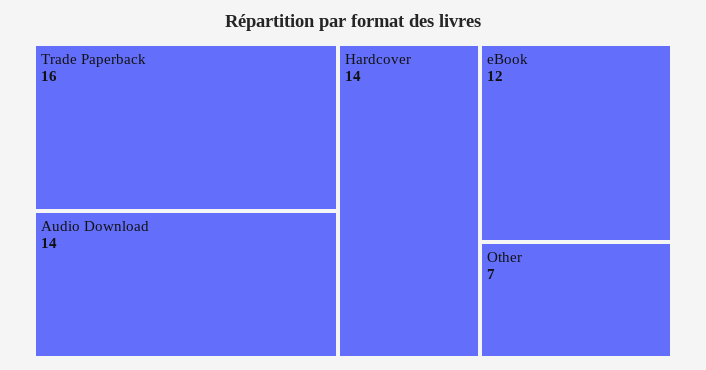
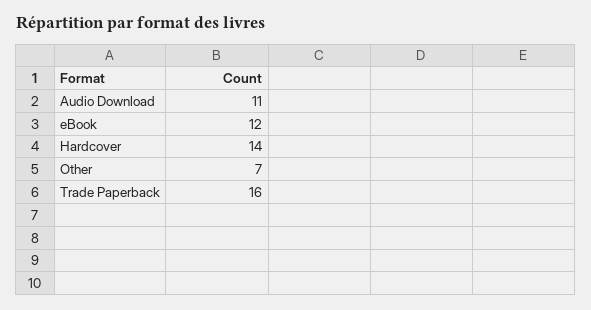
Audio Download: 14 -> 11

